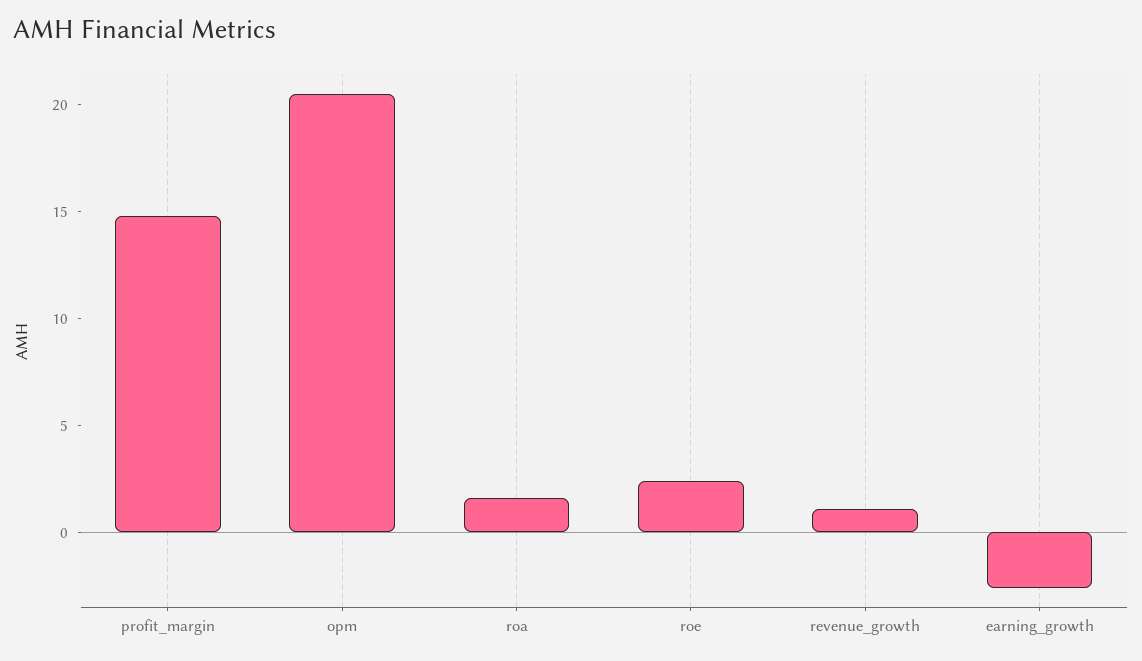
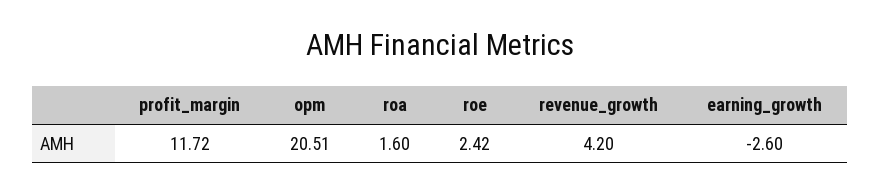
profit_margin: 15 -> 11.72
revenue_growth: 1 -> 4.2

